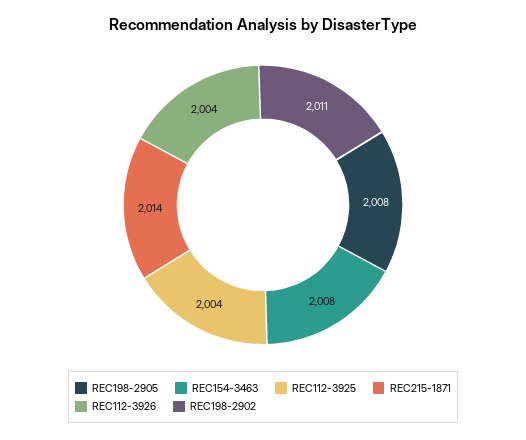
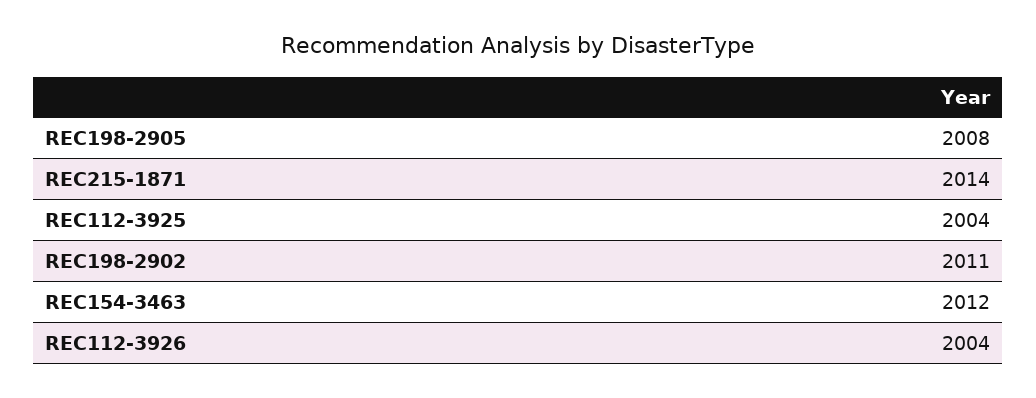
REC154-3463: 2008 -> 2012

